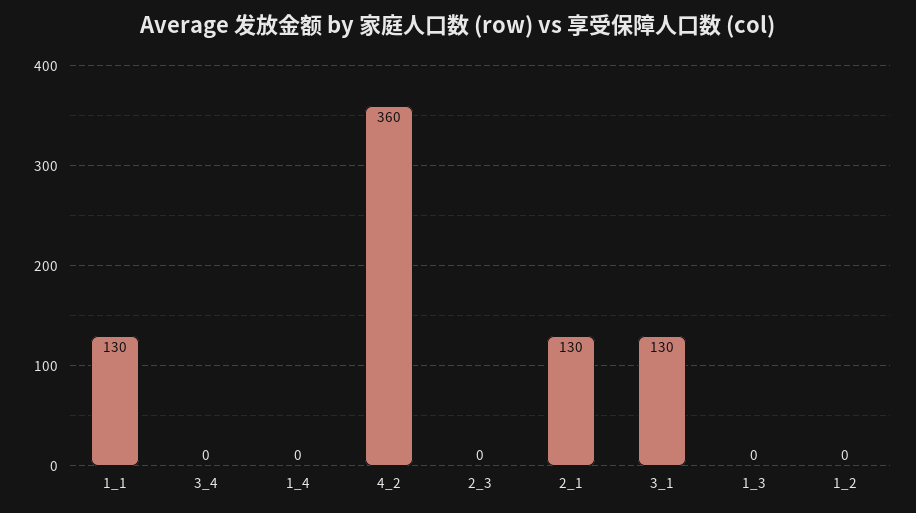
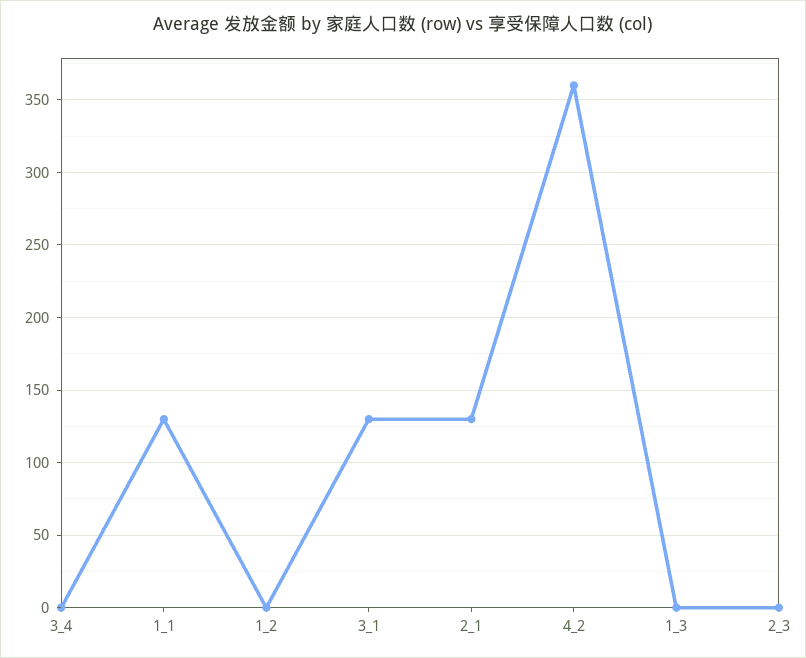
1_4: 0 -> none

